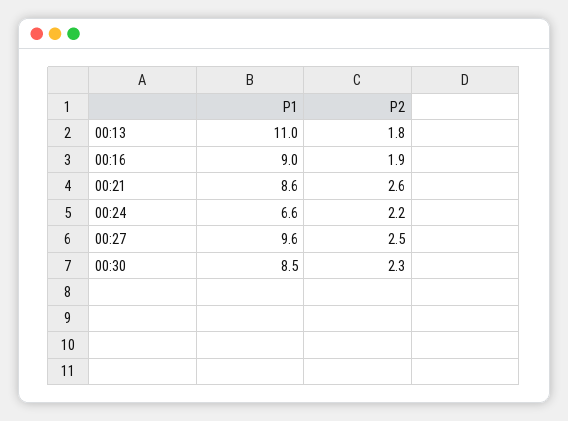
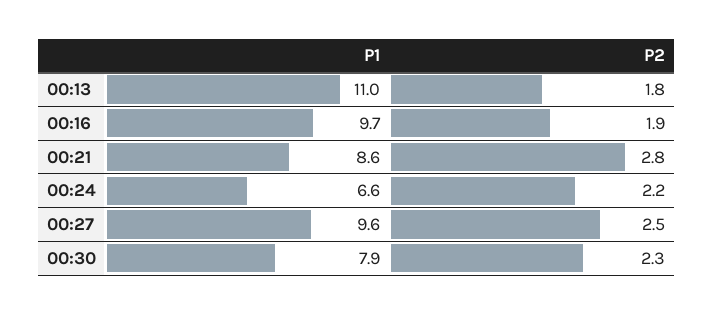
P1, 00:16: 9 -> 9.7
P2, 00:21: 2.6 -> 2.8
P1, 00:30: 8.5 -> 7.9

